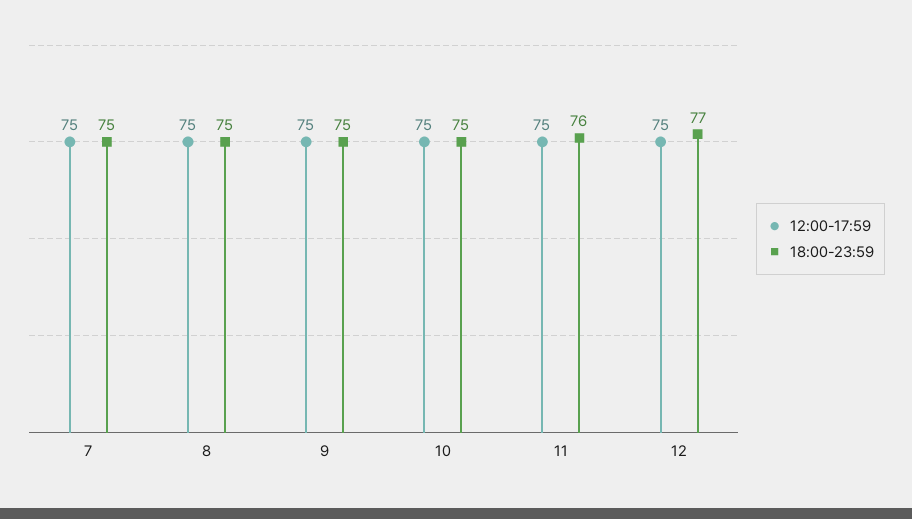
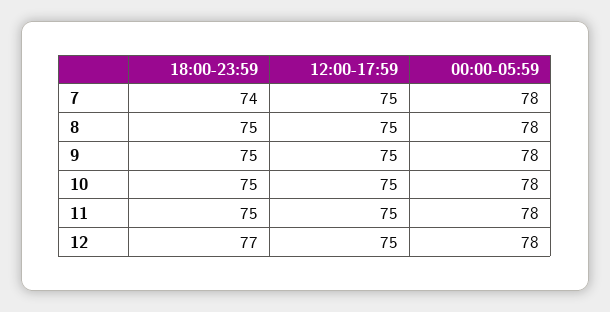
18:00-23:59, 7: 75 -> 74
18:00-23:59, 11: 76 -> 75
00:00-05:59, 7: none -> 78
00:00-05:59, 8: none -> 78
00:00-05:59, 9: none -> 78
00:00-05:59, 10: none -> 78
00:00-05:59, 11: none -> 78
00:00-05:59, 12: none -> 78

